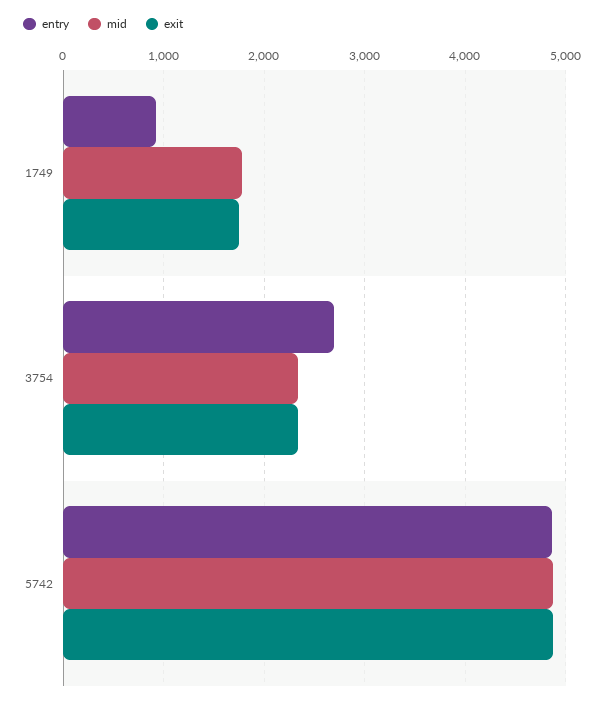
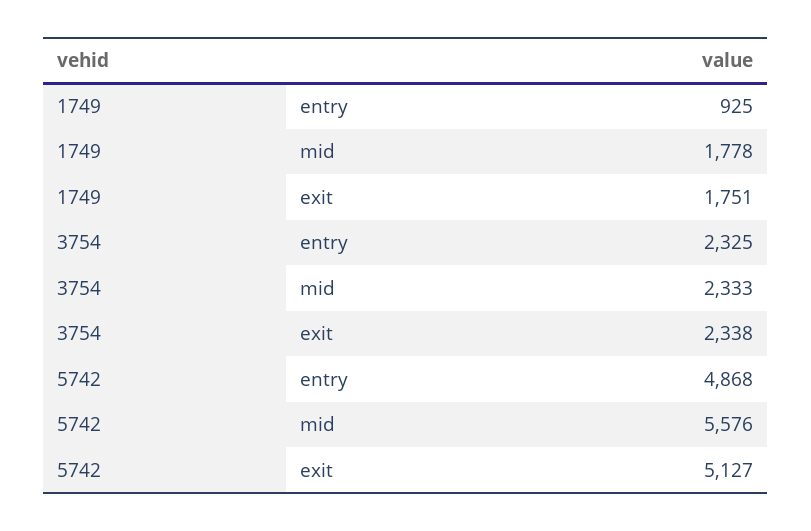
entry, 3754: 2700 -> 2325
mid, 5742: 4900 -> 5576
exit, 5742: 4900 -> 5127

